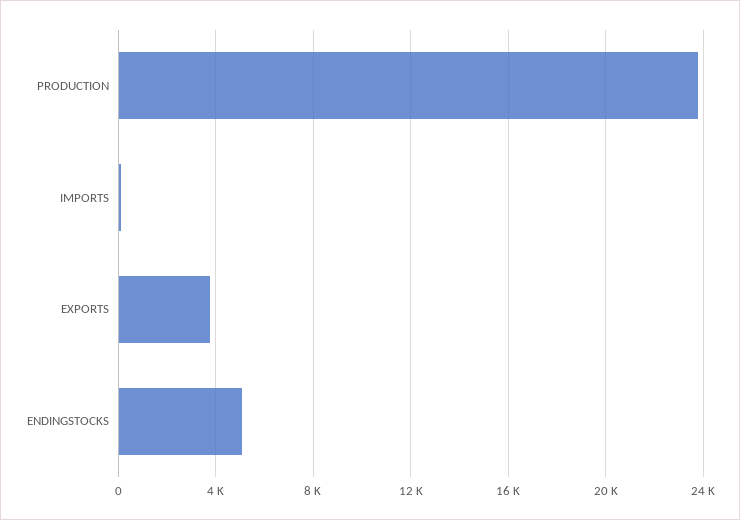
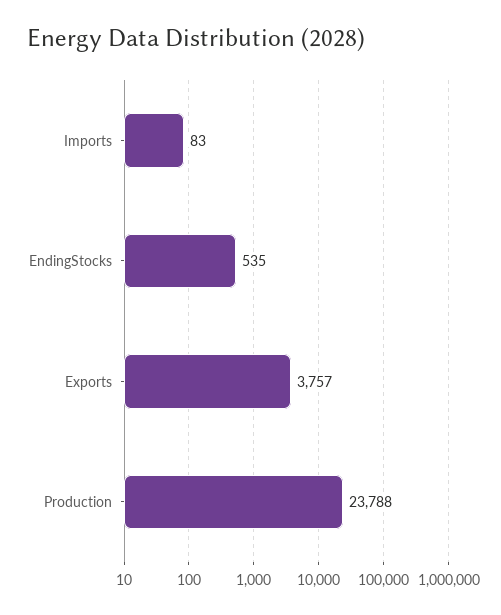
ENDINGSTOCKS: 5000 -> 535

